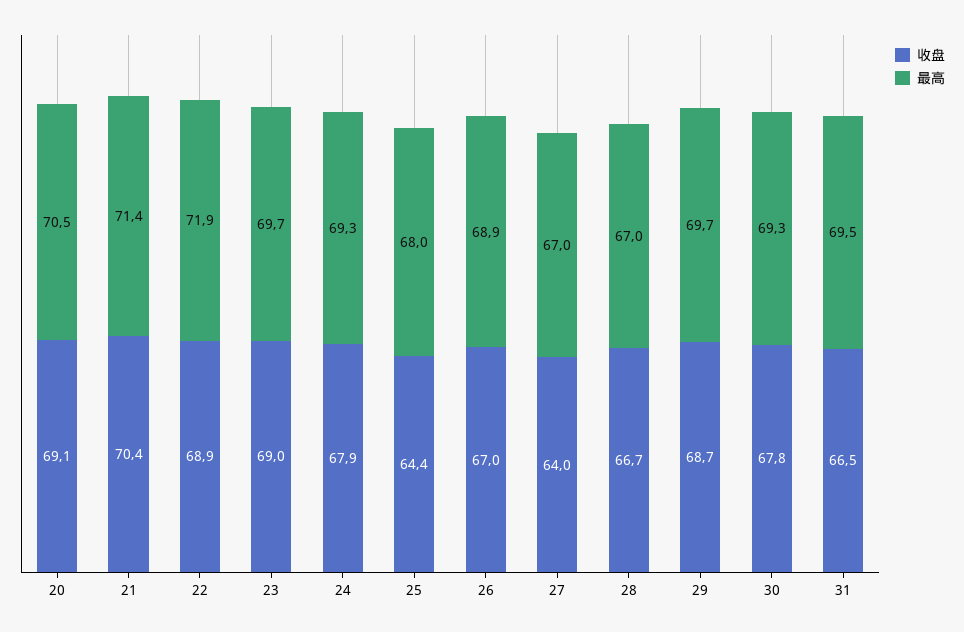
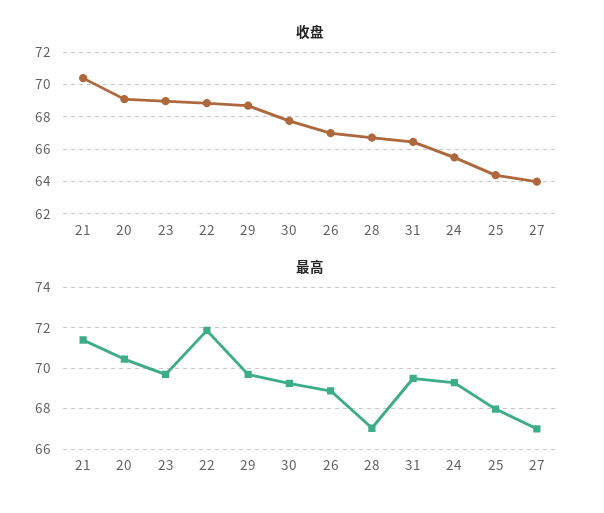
收盘, 24: 67.9 -> 65.5

